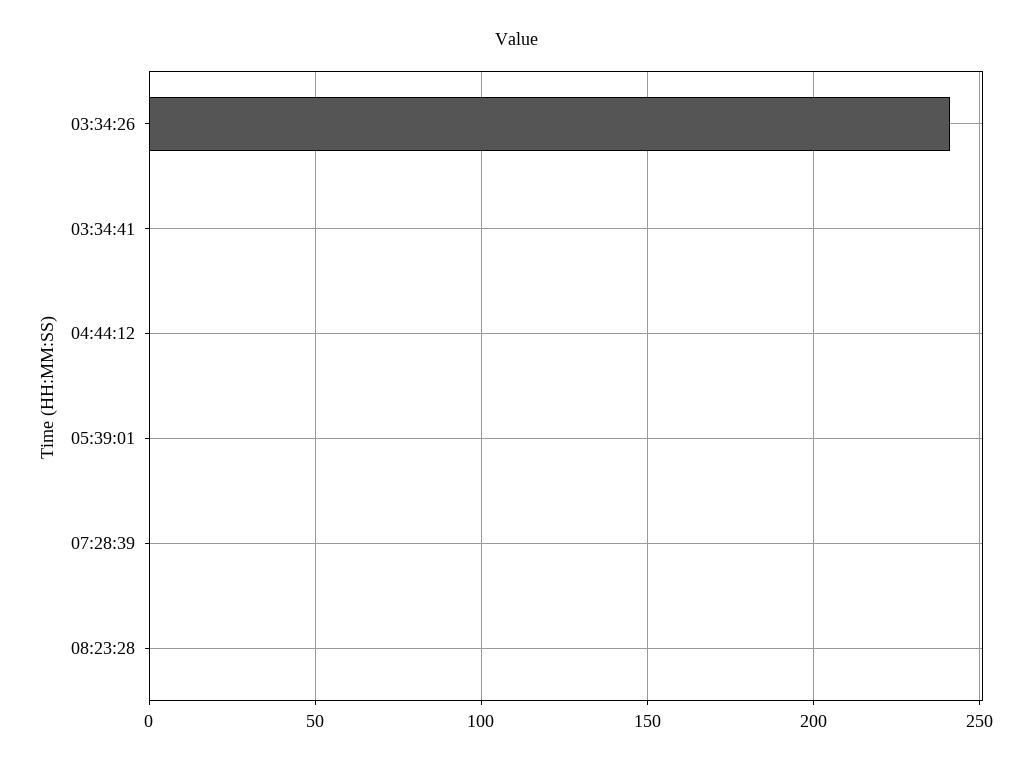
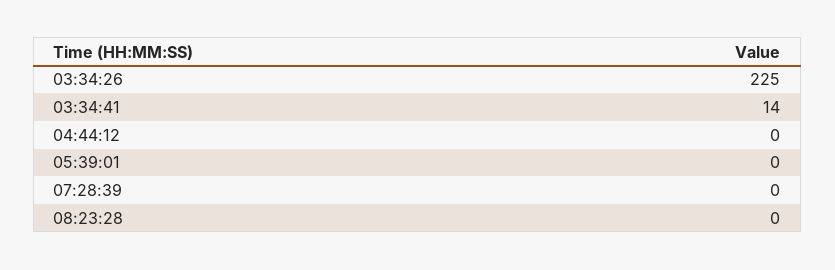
03:34:26: 240 -> 225
03:34:41: 0 -> 14

